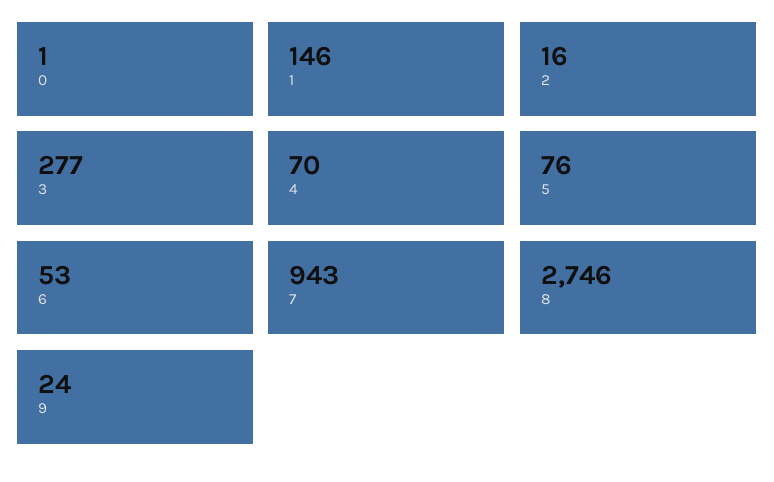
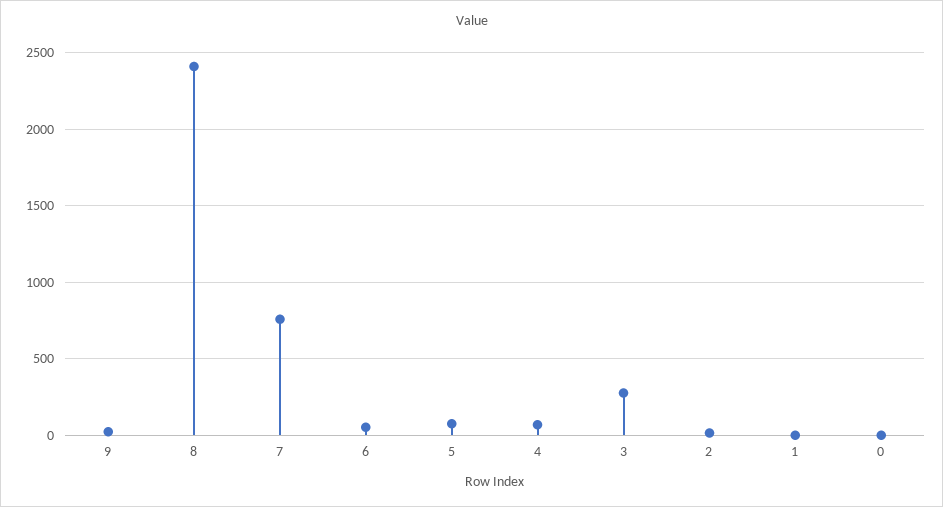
1: 146 -> 0
7: 943 -> 750
8: 2746 -> 2400

